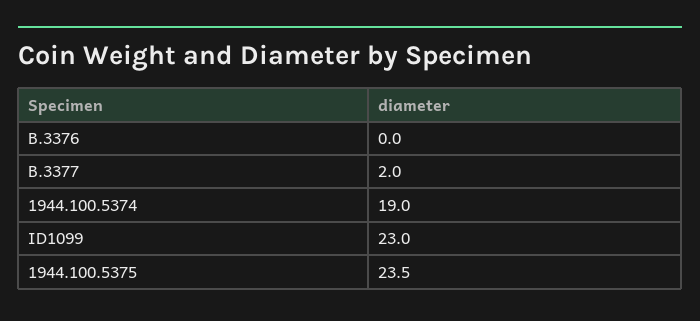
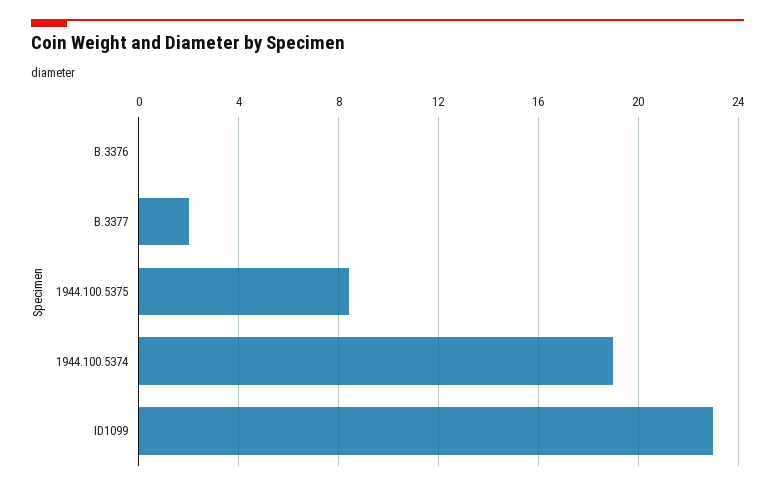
1944.100.5375: 23.5 -> 8.5

